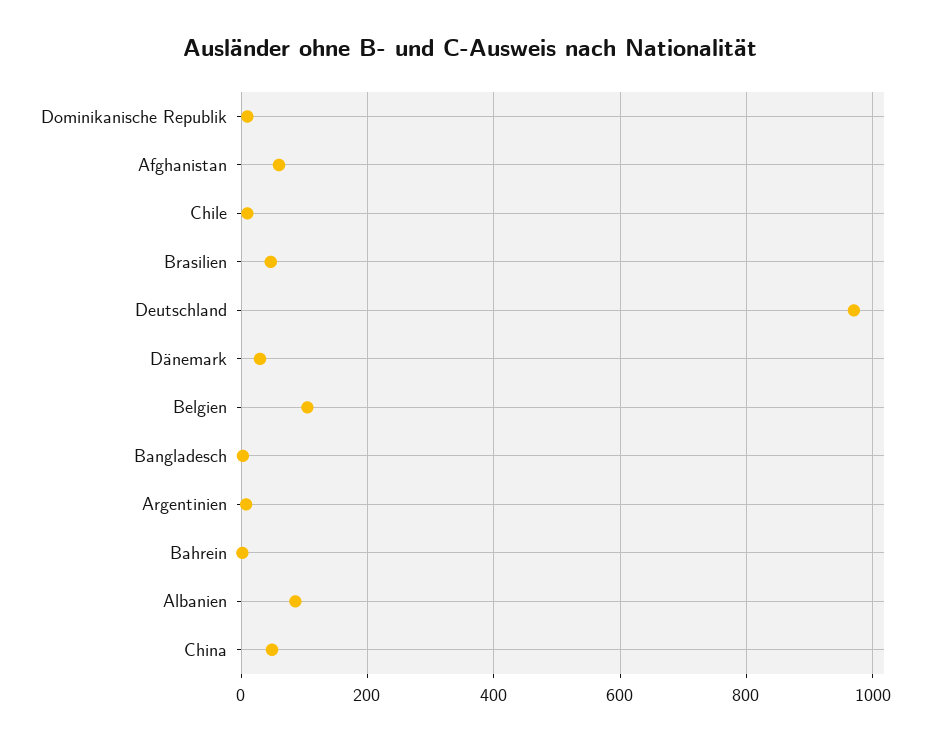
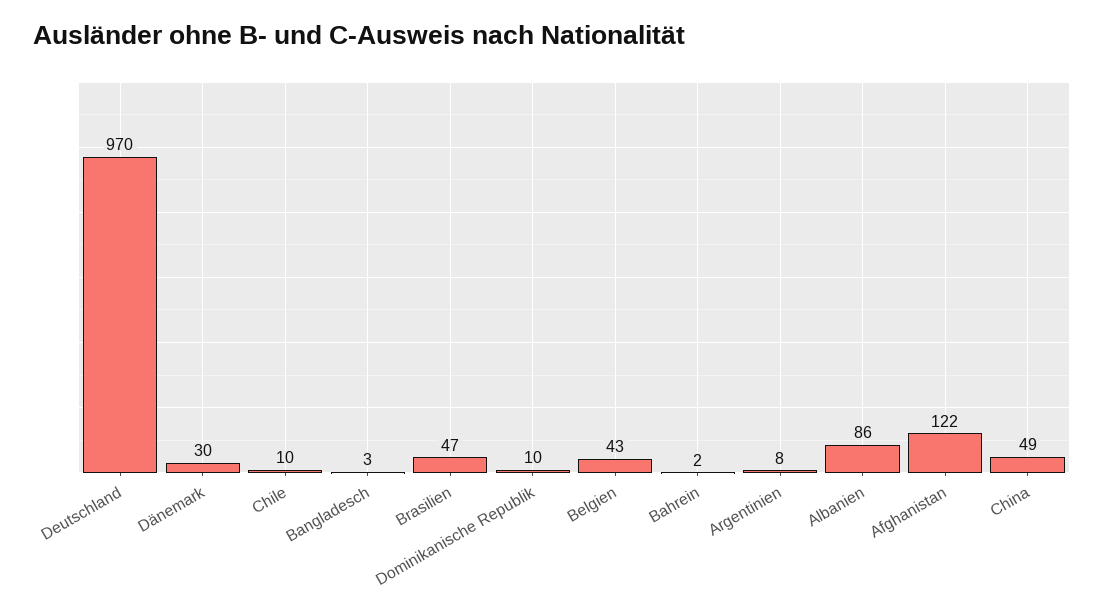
Afghanistan: 60 -> 122
Belgien: 100 -> 43

